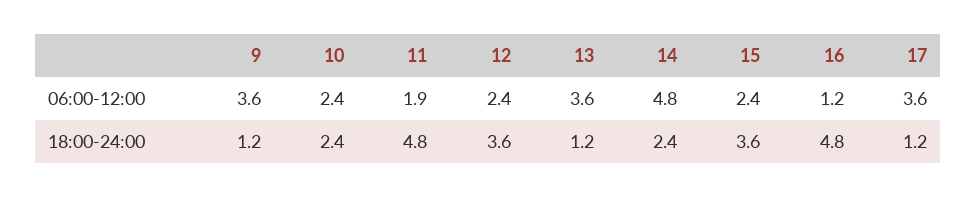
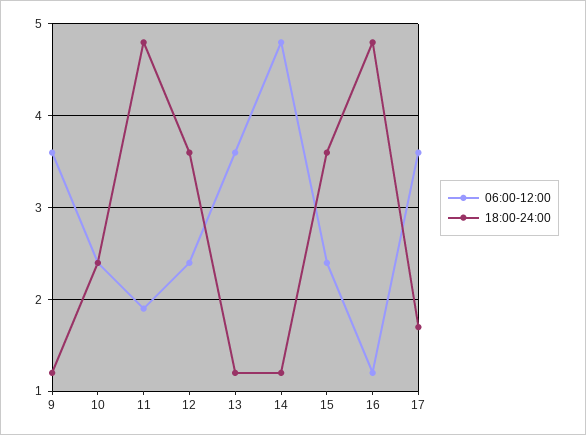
18:00-24:00, 14: 2.4 -> 1.2
18:00-24:00, 17: 1.2 -> 1.7

